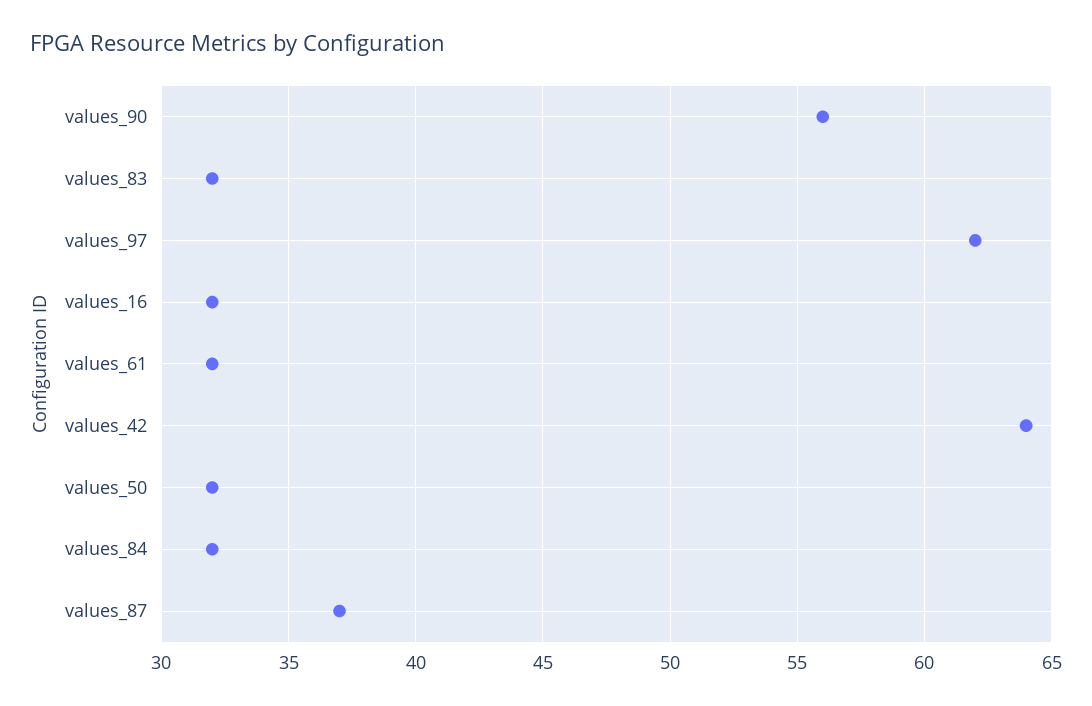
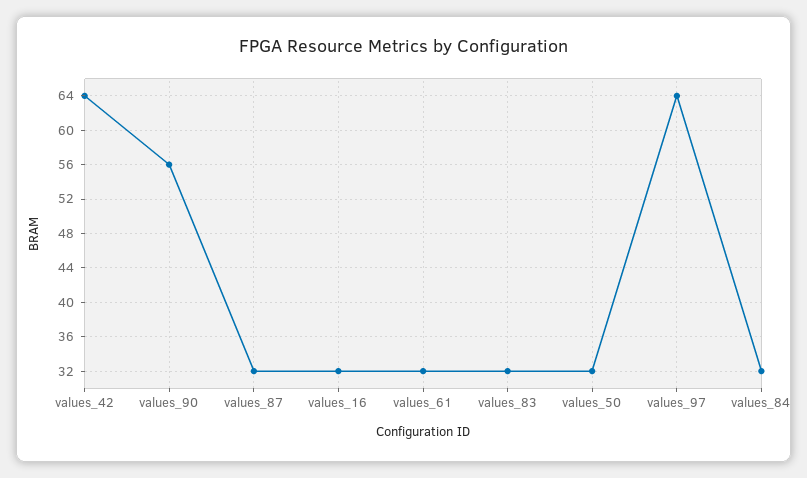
values_97: 62 -> 64
values_87: 37 -> 32

